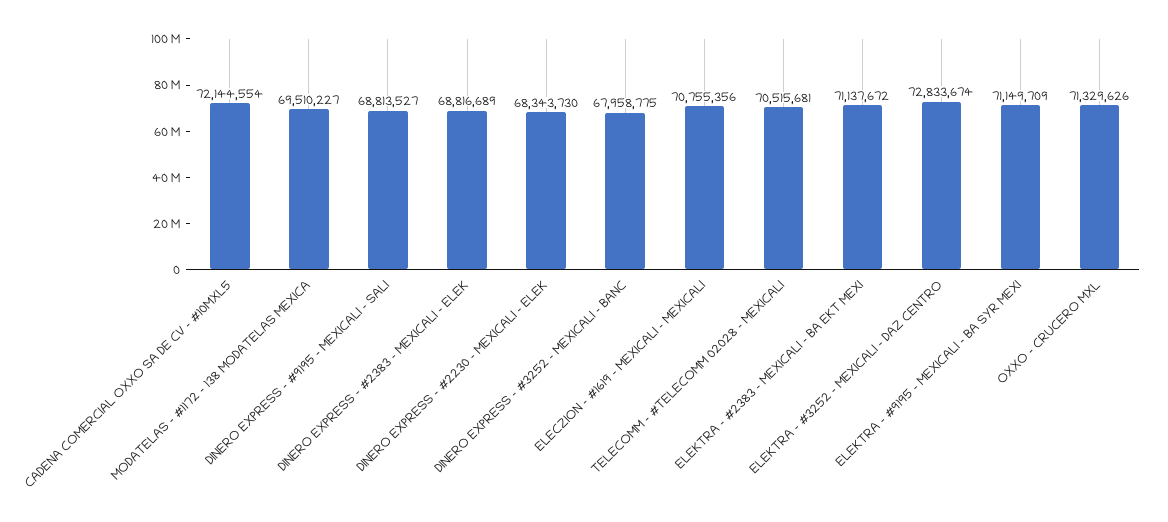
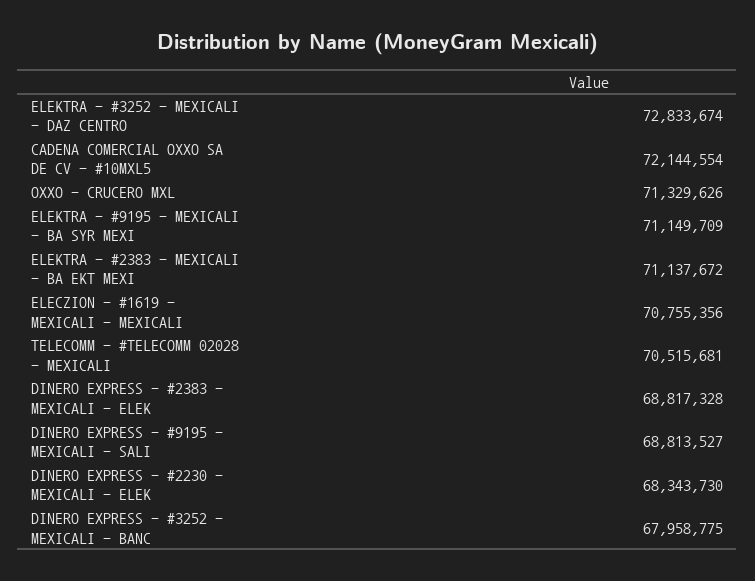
MODATELAS - #1172 - 138 MODATELAS MEXICA: 69510227 -> none
DINERO EXPRESS - #2383 - MEXICALI - ELEK: 68816689 -> 68817328

